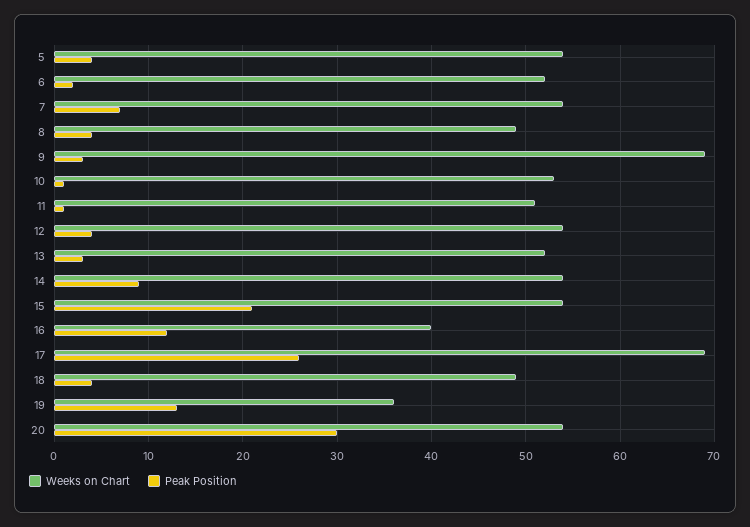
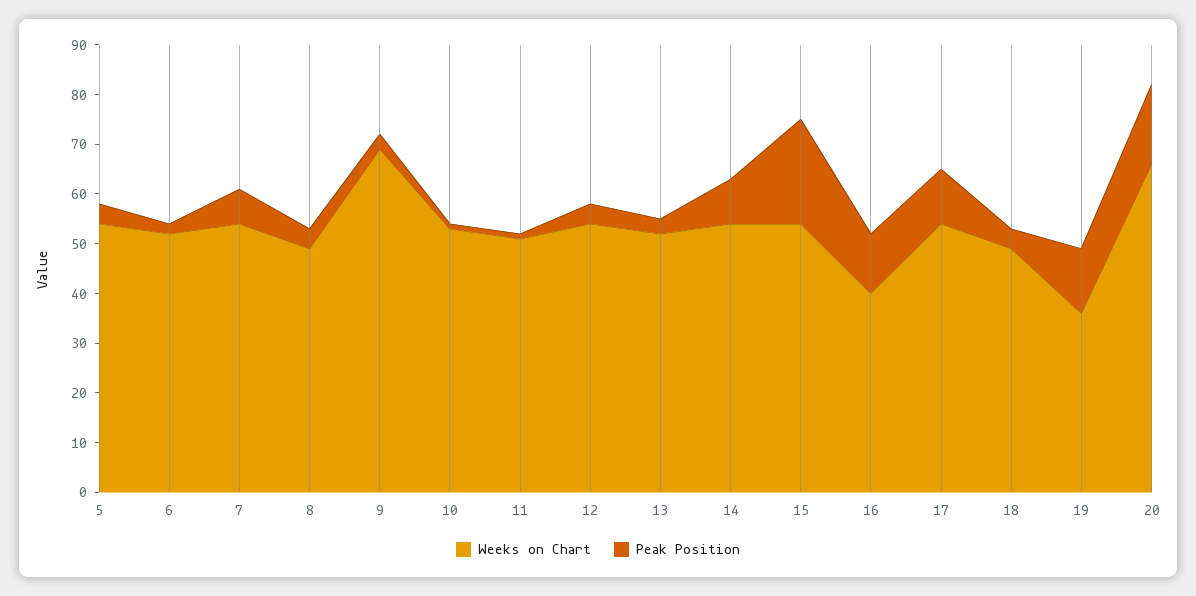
Weeks on Chart, 17: 69 -> 55
Peak Position, 17: 26 -> 10
Weeks on Chart, 20: 54 -> 65
Peak Position, 20: 30 -> 15

